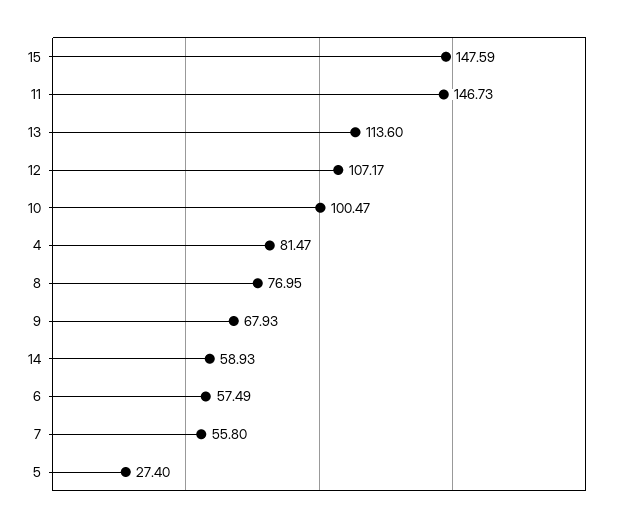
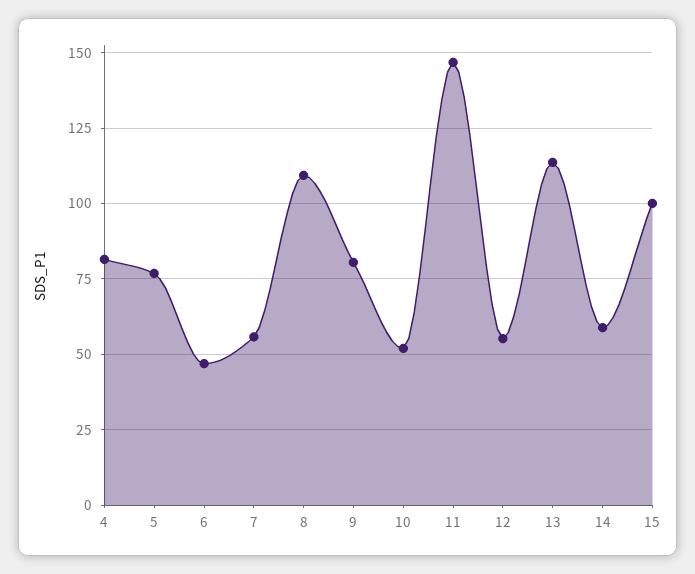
15: 147.59 -> 100
12: 107.17 -> 55
10: 100.47 -> 52.5
8: 76.95 -> 110
9: 67.93 -> 80
6: 57.49 -> 47.5
5: 27.4 -> 77.5

